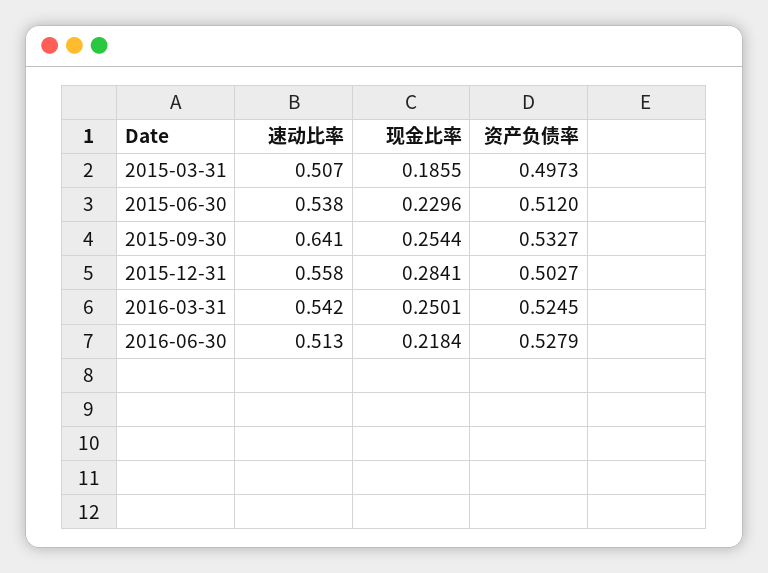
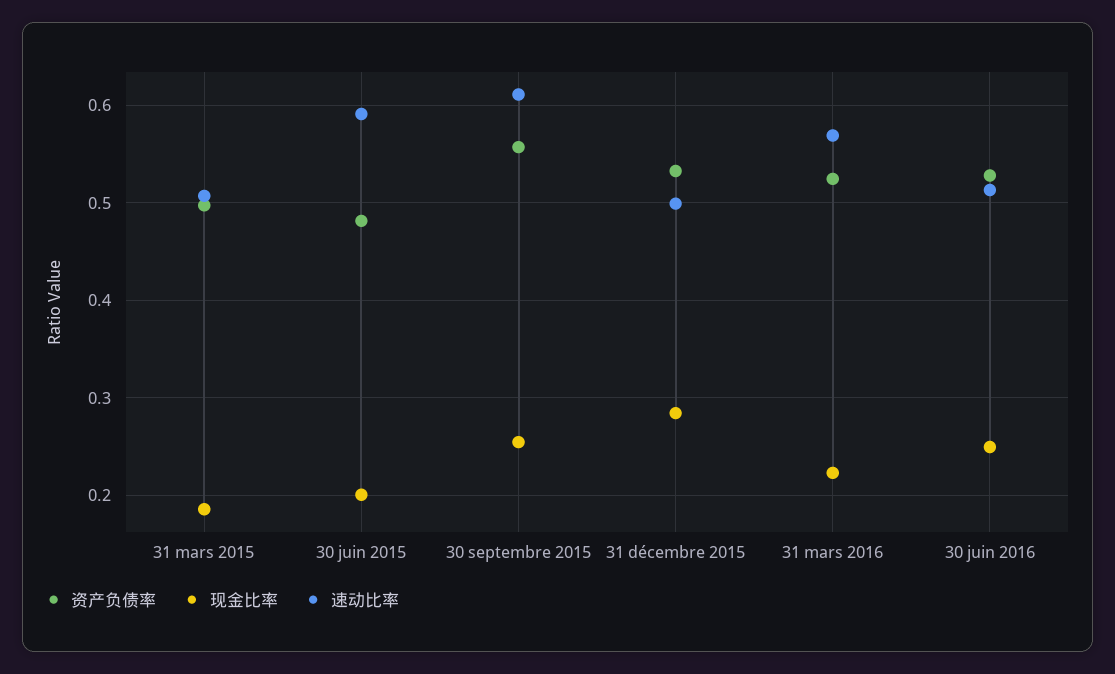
速动比率, 2015-06-30: 0.538 -> 0.59
现金比率, 2015-06-30: 0.2296 -> 0.2
资产负债率, 2015-06-30: 0.512 -> 0.48
速动比率, 2015-09-30: 0.641 -> 0.61
资产负债率, 2015-09-30: 0.5327 -> 0.56
速动比率, 2015-12-31: 0.558 -> 0.5
资产负债率, 2015-12-31: 0.5027 -> 0.53
速动比率, 2016-03-31: 0.542 -> 0.57
现金比率, 2016-03-31: 0.2501 -> 0.22
现金比率, 2016-06-30: 0.2184 -> 0.25

